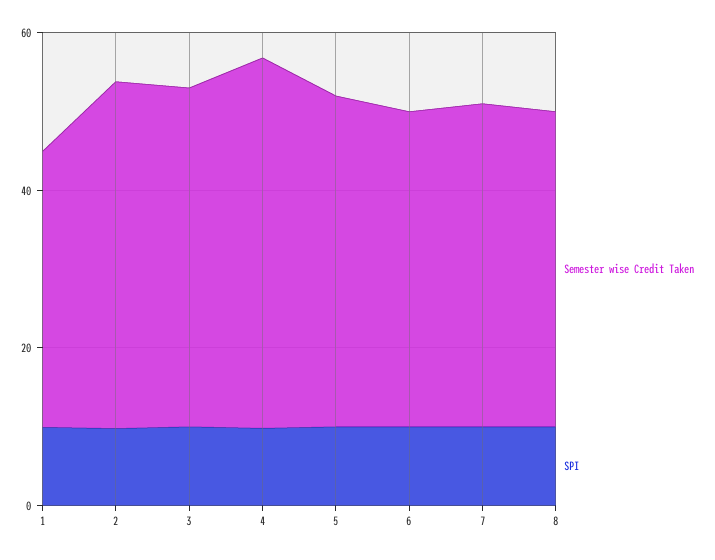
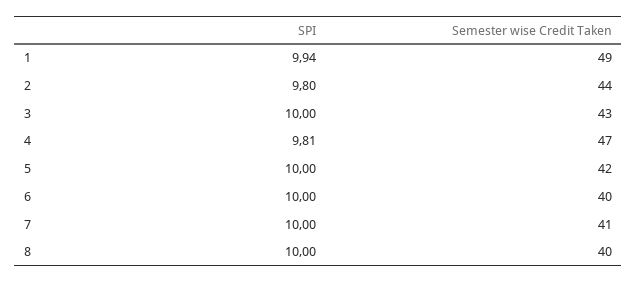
Semester wise Credit Taken, 1: 35 -> 49

